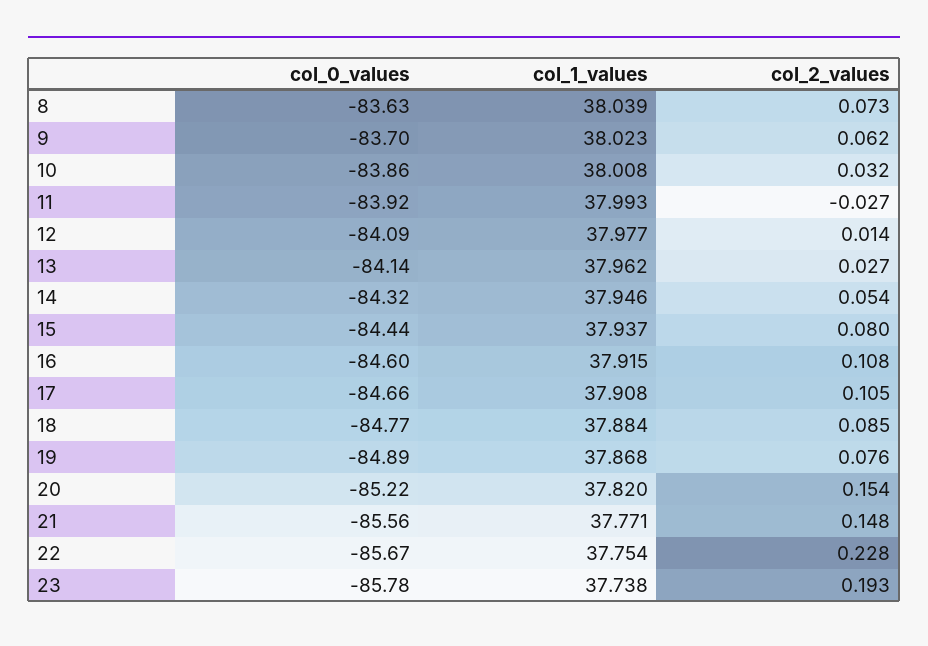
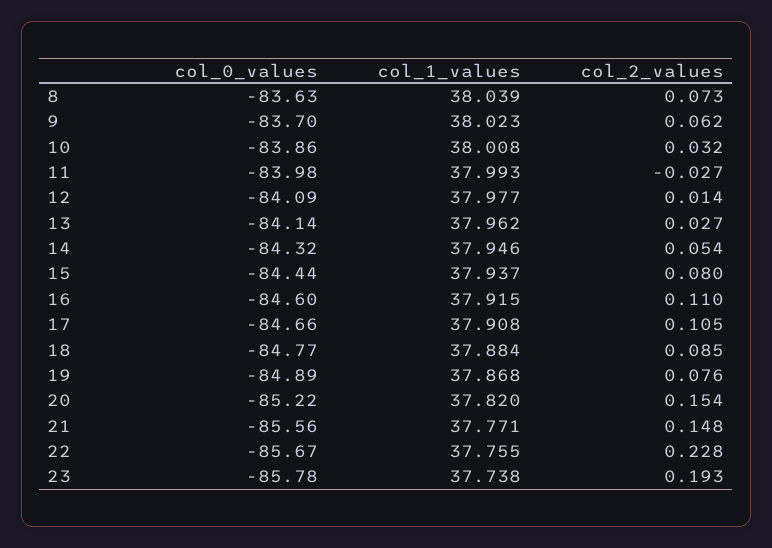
col_0_values, 11: -83.92 -> -83.98
col_2_values, 16: 0.108 -> 0.11
col_1_values, 22: 37.754 -> 37.755

